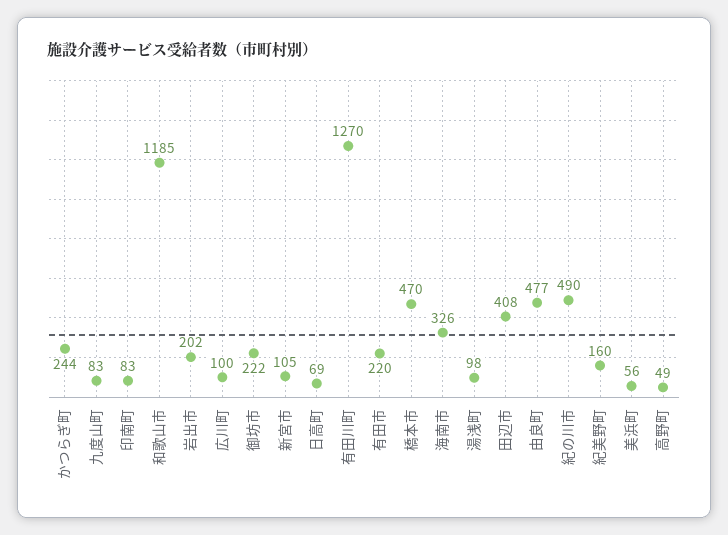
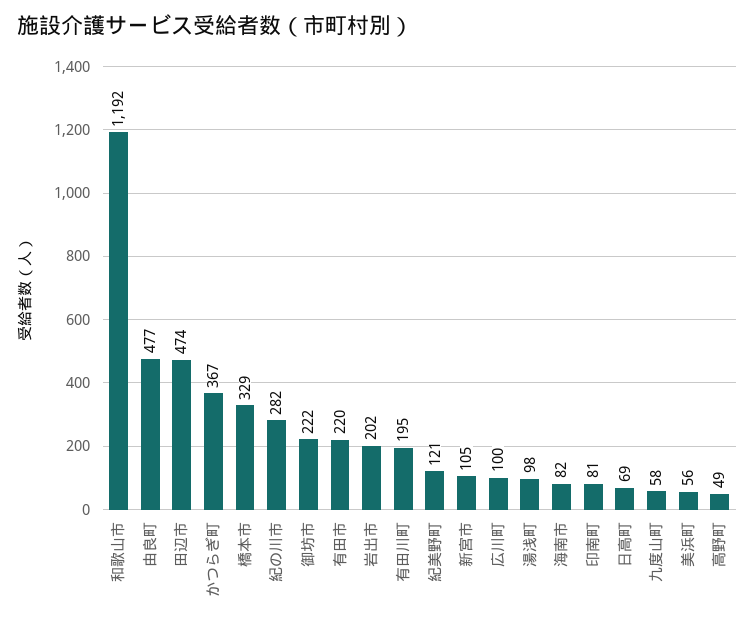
かつらぎ町: 244 -> 367
九度山町: 83 -> 58
印南町: 83 -> 81
和歌山市: 1185 -> 1192
有田川町: 1270 -> 195
橋本市: 470 -> 329
海南市: 326 -> 82
田辺市: 408 -> 474
紀の川市: 490 -> 282
紀美野町: 160 -> 121

